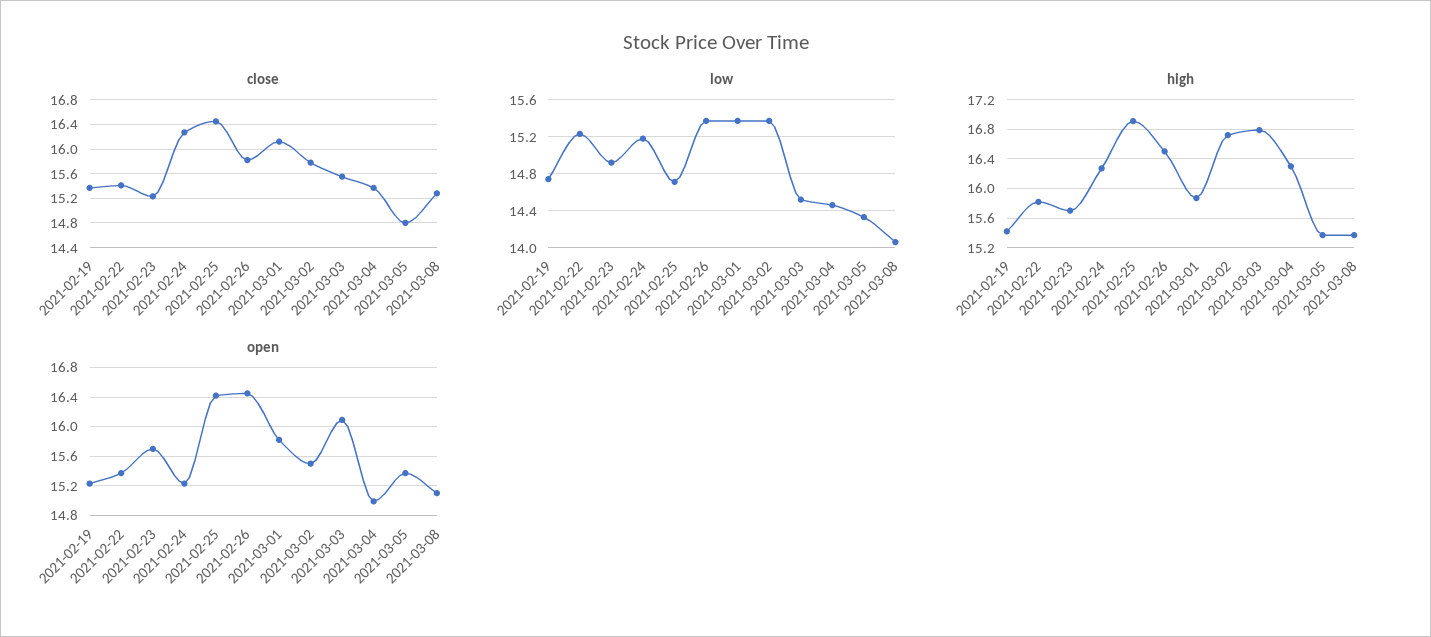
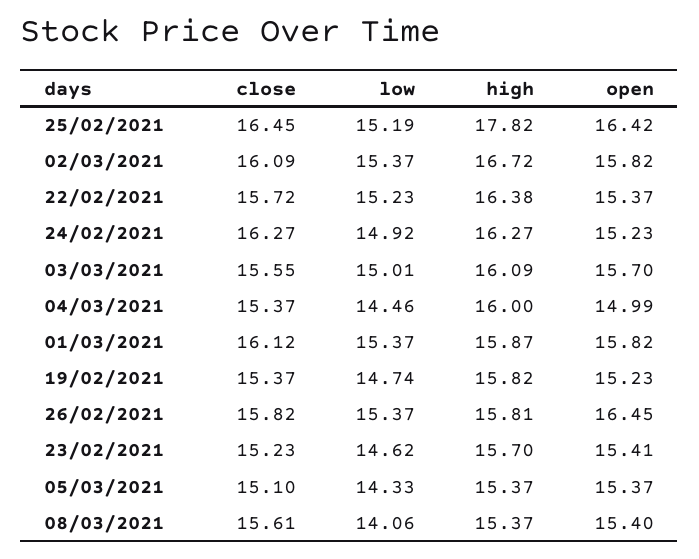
close, 2021-02-22: 15.4 -> 15.72
close, 2021-03-02: 15.8 -> 16.09
close, 2021-03-05: 14.8 -> 15.1
close, 2021-03-08: 15.3 -> 15.61
low, 2021-02-23: 14.9 -> 14.62
low, 2021-02-24: 15.2 -> 14.92
low, 2021-02-25: 14.7 -> 15.19
low, 2021-03-03: 14.5 -> 15.01
high, 2021-02-19: 15.4 -> 15.82
high, 2021-02-22: 15.8 -> 16.38
high, 2021-02-25: 16.9 -> 17.82
high, 2021-02-26: 16.5 -> 15.81
high, 2021-03-03: 16.8 -> 16.09
high, 2021-03-04: 16.3 -> 16
open, 2021-02-23: 15.7 -> 15.41
open, 2021-03-02: 15.5 -> 15.82
open, 2021-03-03: 16.1 -> 15.7
open, 2021-03-08: 15.1 -> 15.4

